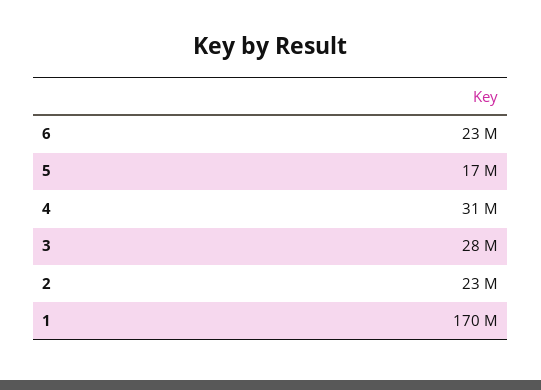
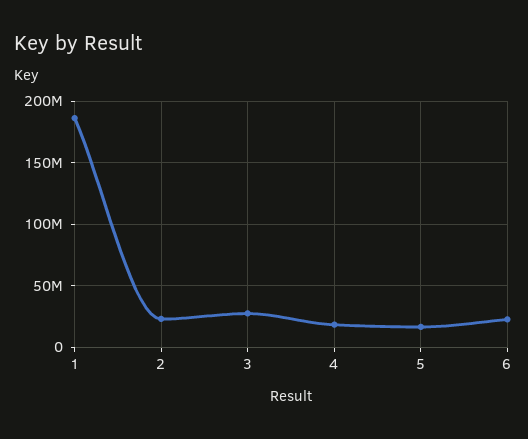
4: 31000000 -> 20000000
1: 170000000 -> 185000000

